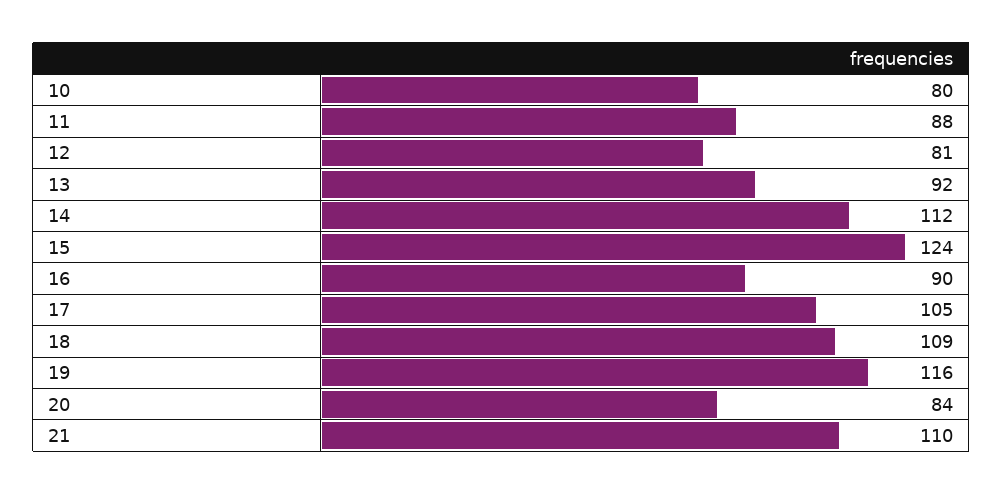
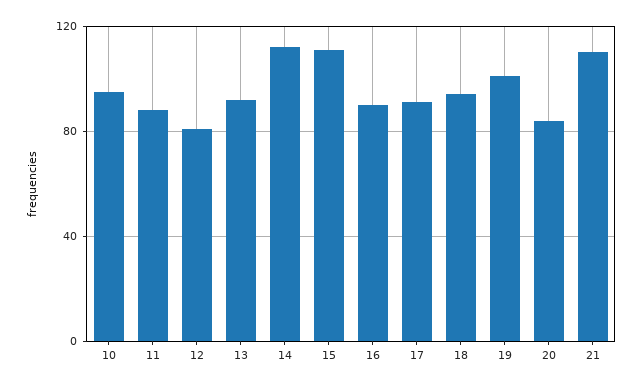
10: 80 -> 95
15: 124 -> 110
17: 105 -> 90
18: 109 -> 95
19: 116 -> 100

